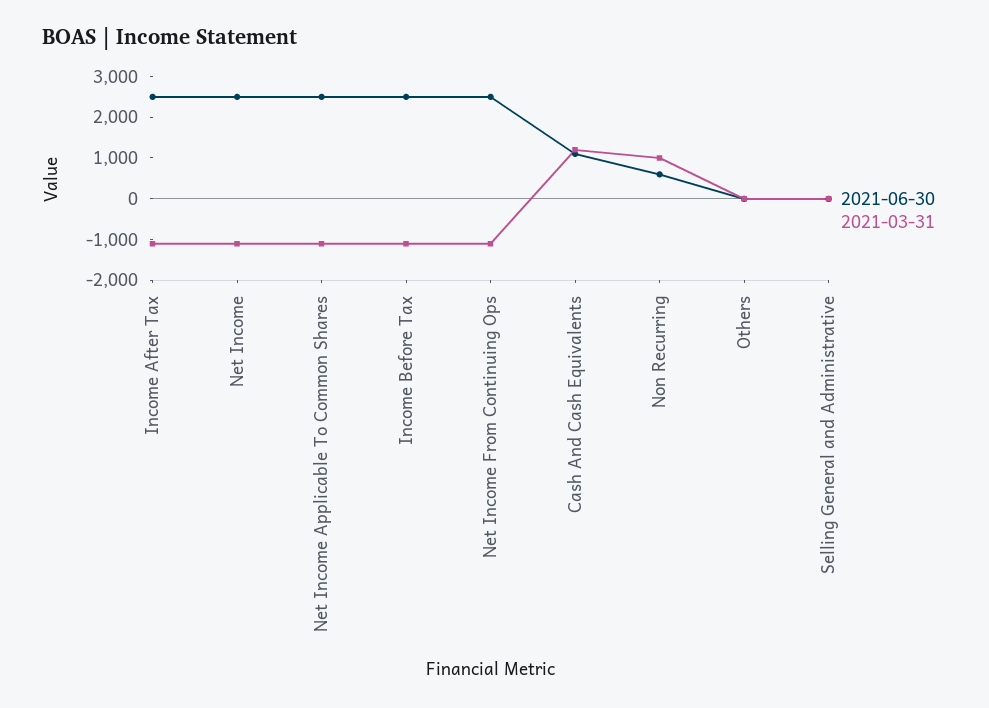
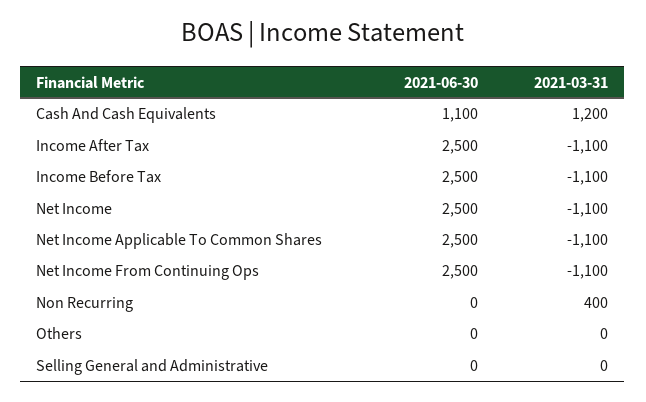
2021-06-30, Non Recurring: 600 -> 0
2021-03-31, Non Recurring: 1000 -> 400

